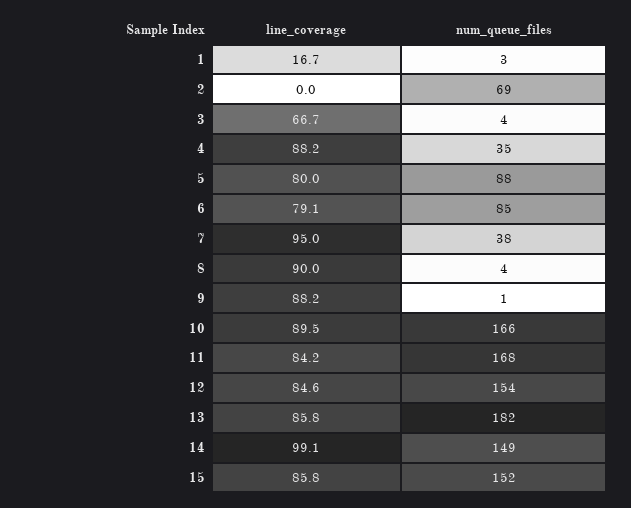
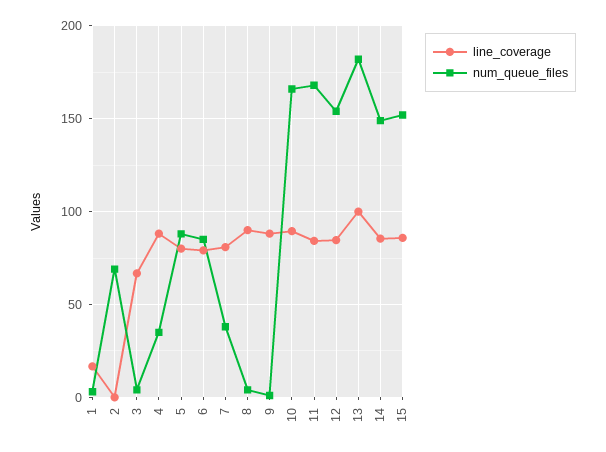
line_coverage, 7: 95 -> 80
line_coverage, 13: 85.8 -> 100
line_coverage, 14: 99.1 -> 85

